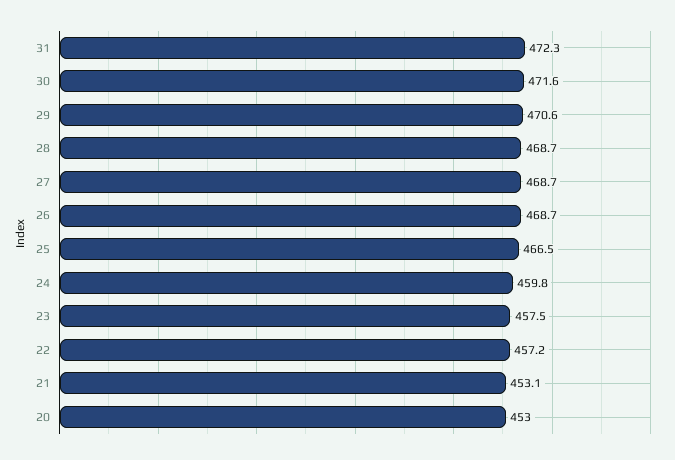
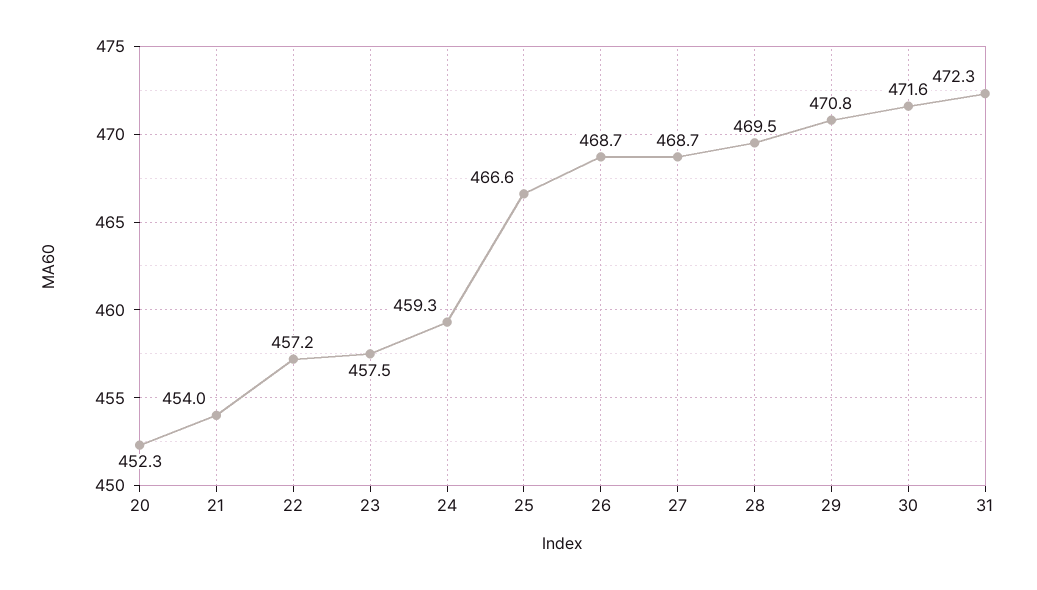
29: 470.6 -> 470.8
28: 468.7 -> 469.5
25: 466.5 -> 466.6
24: 459.8 -> 459.3
21: 453.1 -> 454
20: 453 -> 452.3

